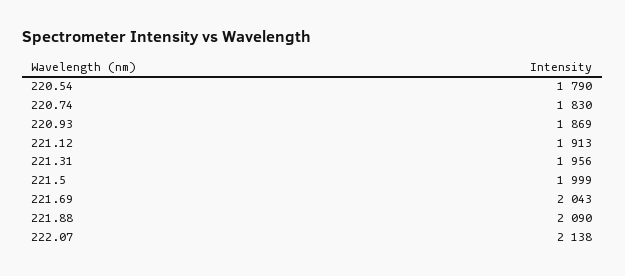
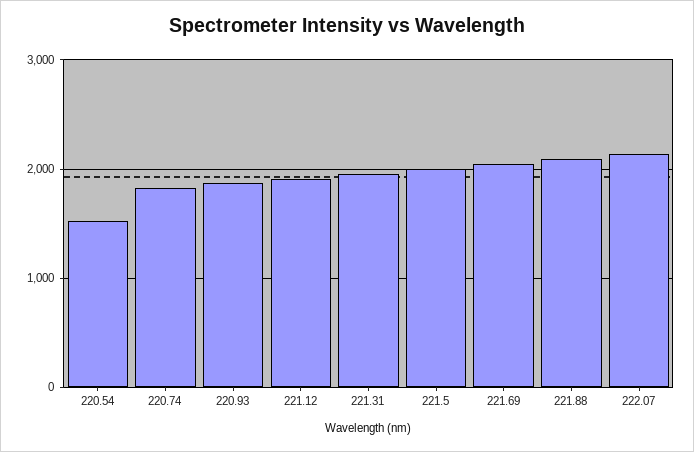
220.54: 1790 -> 1500

